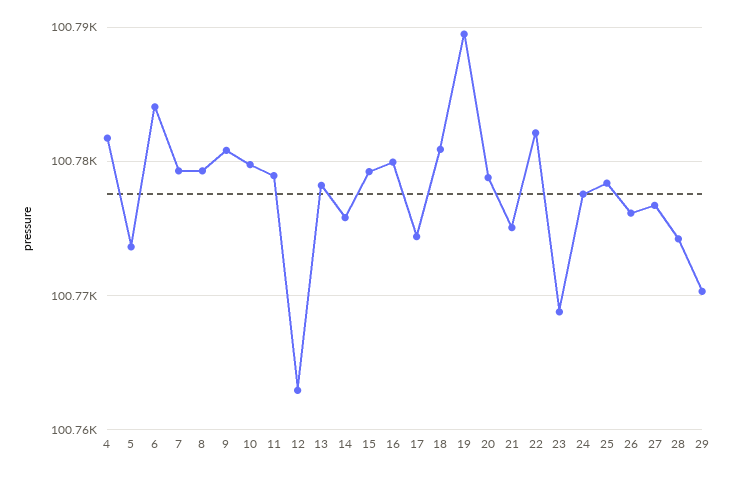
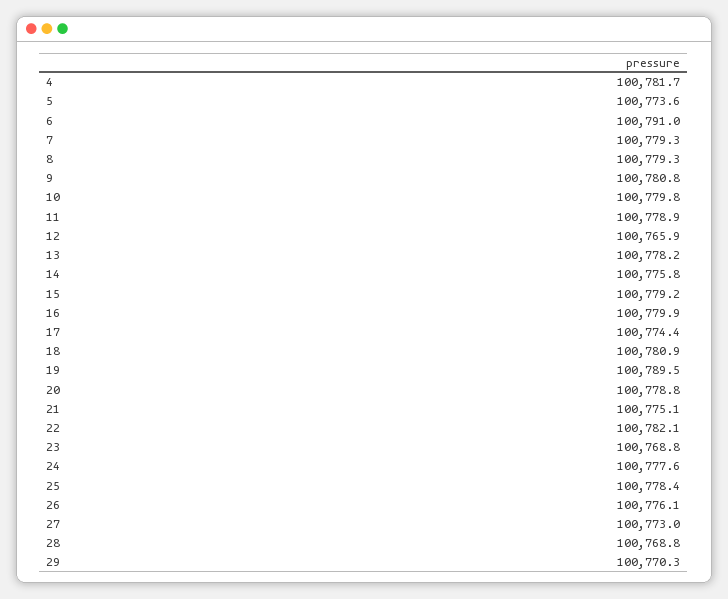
6: 100784 -> 100791
12: 100763 -> 100765.9
27: 100777 -> 100773
28: 100774 -> 100768.8

